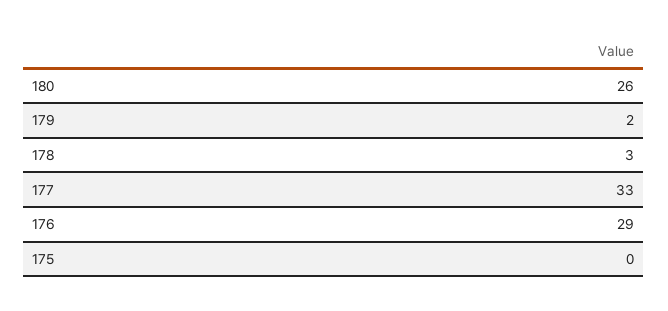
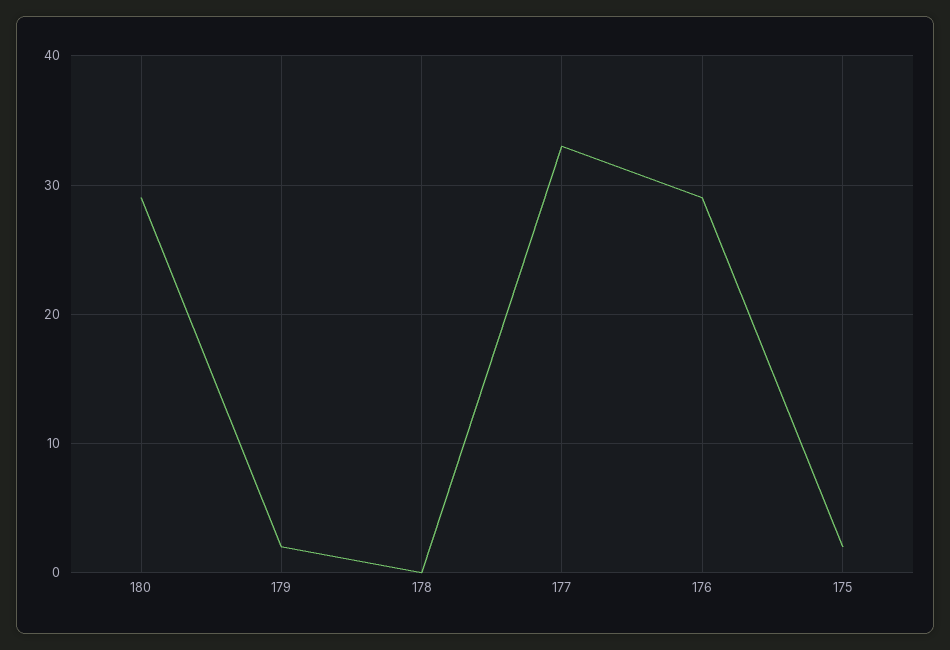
180: 26 -> 29
178: 3 -> 0
175: 0 -> 2

